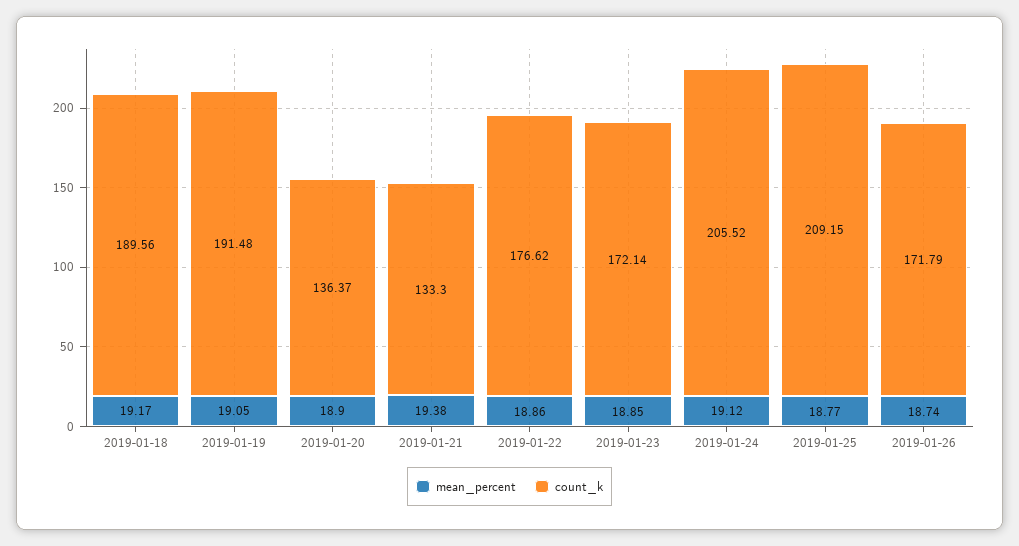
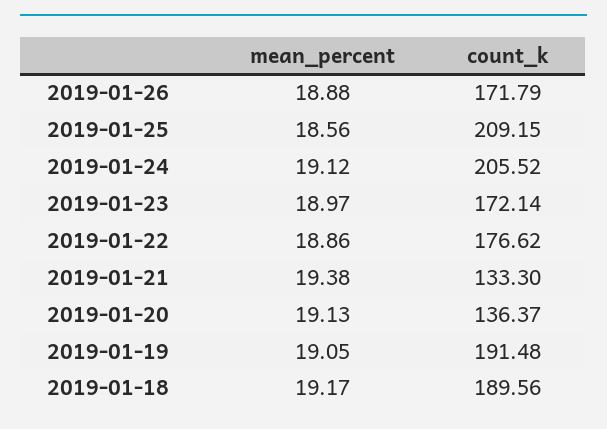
mean_percent, 2019-01-20: 18.9 -> 19.13
mean_percent, 2019-01-23: 18.85 -> 18.97
mean_percent, 2019-01-25: 18.77 -> 18.56
mean_percent, 2019-01-26: 18.74 -> 18.88

